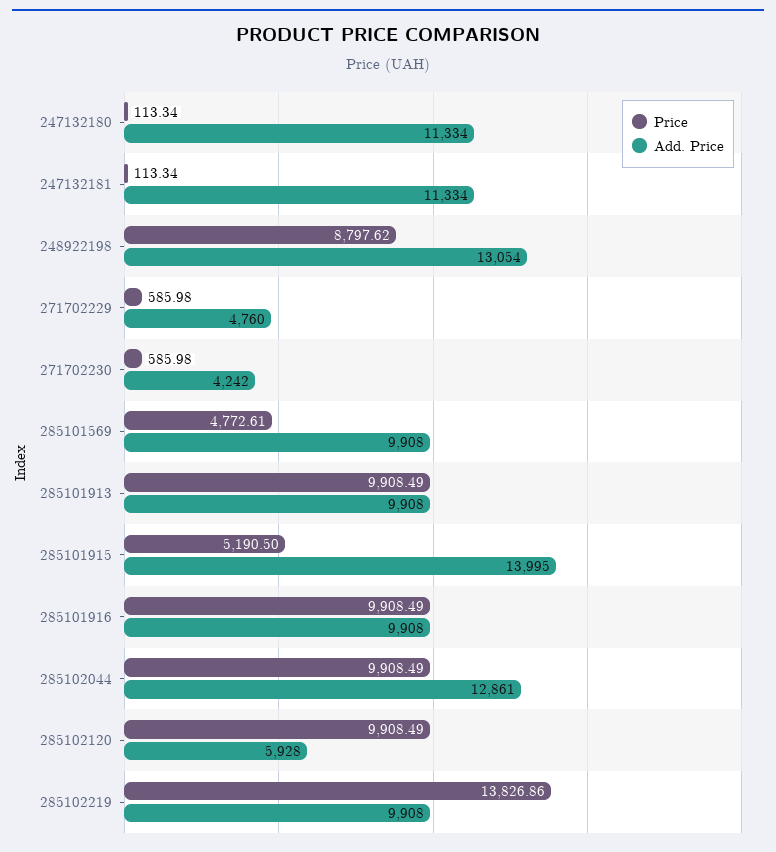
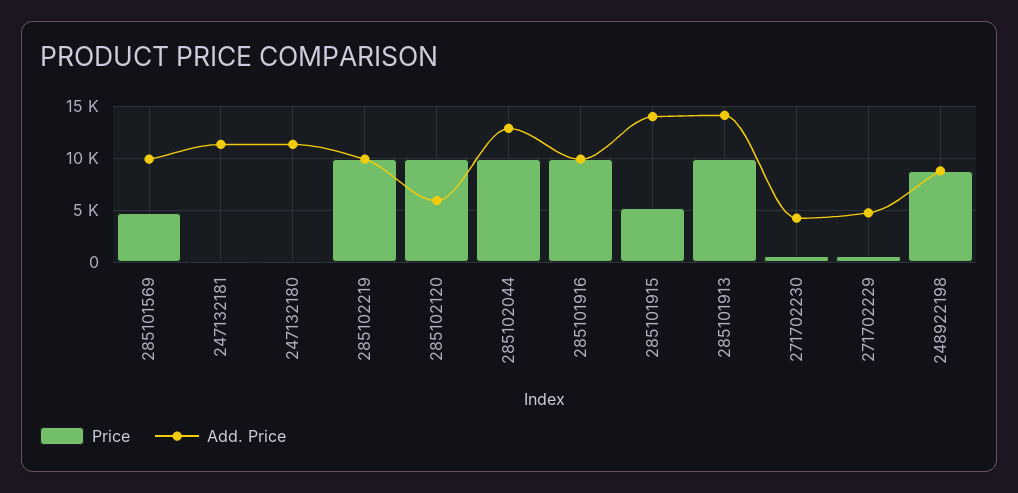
Add. Price, 248922198: 13054 -> 9000
Add. Price, 285101913: 9908 -> 14000
Price, 285102219: 13826.86 -> 10000

